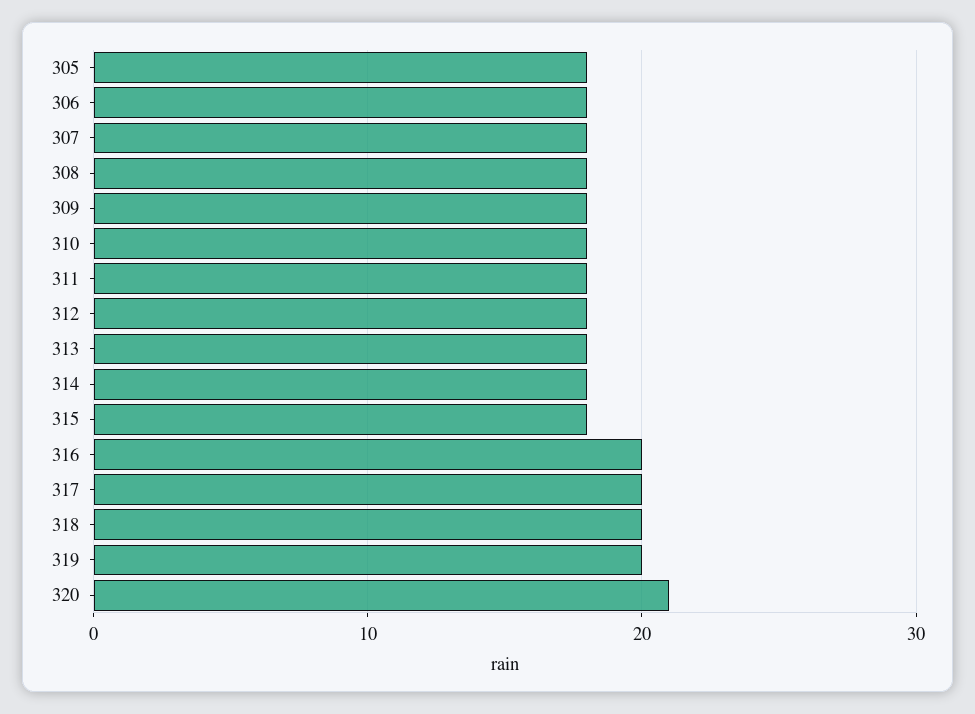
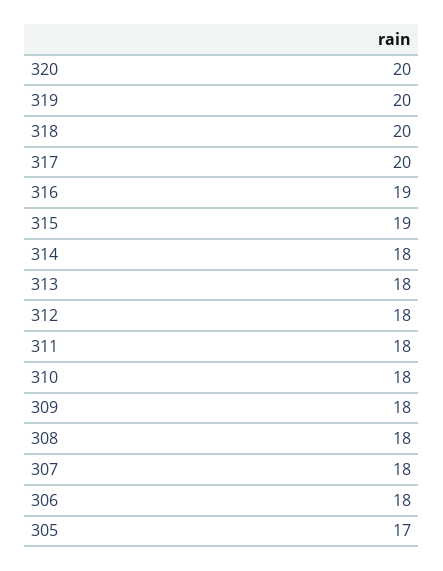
305: 18 -> 17
315: 18 -> 19
316: 20 -> 19
320: 21 -> 20

